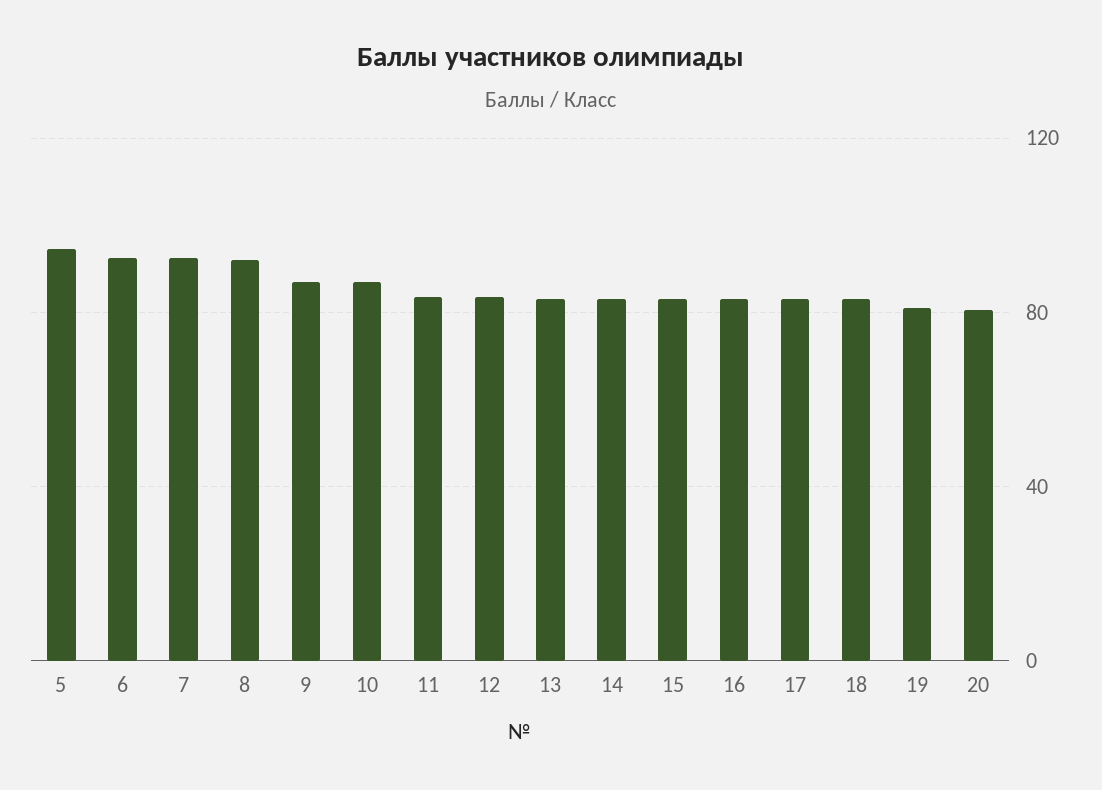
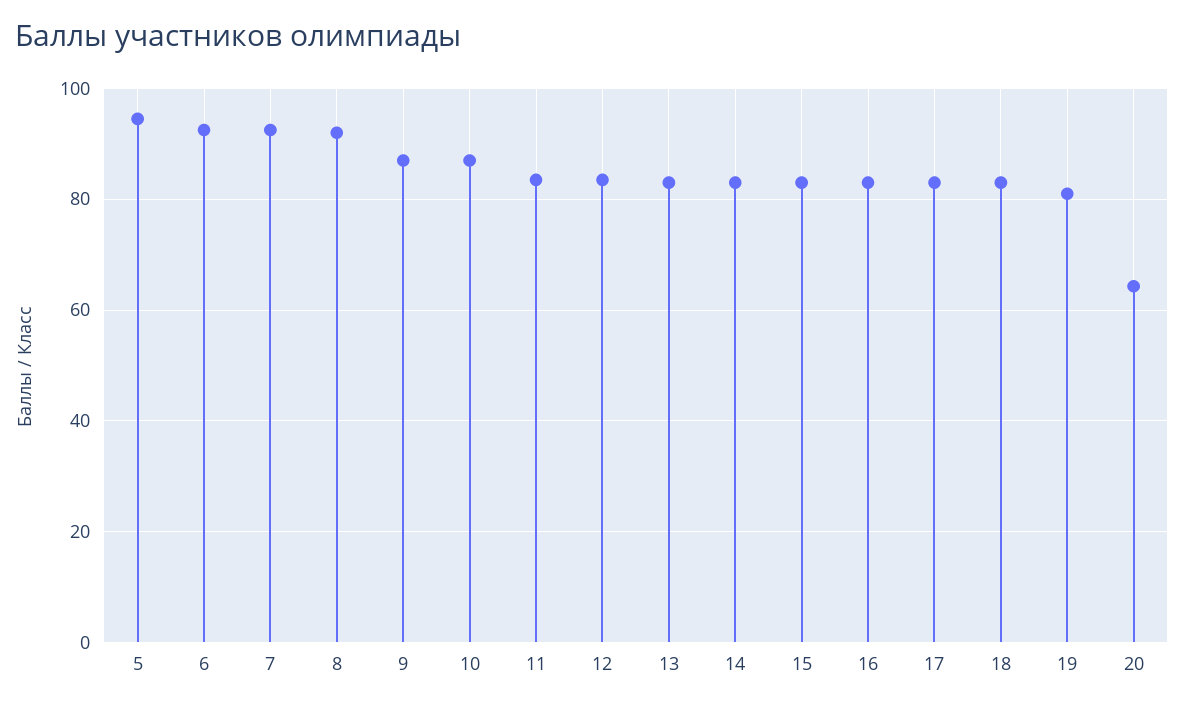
20: 80 -> 64

